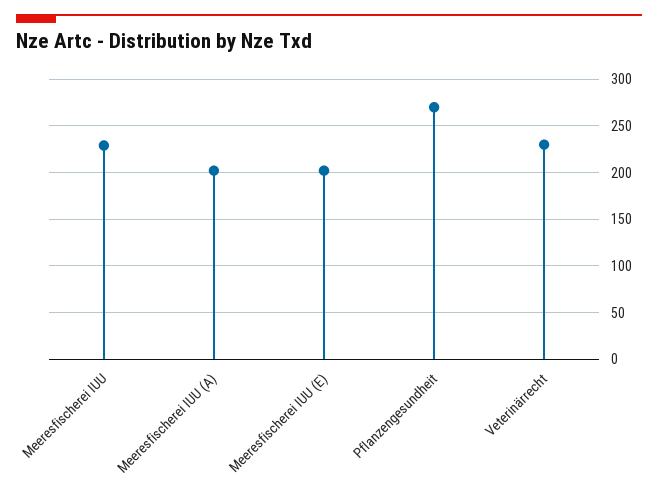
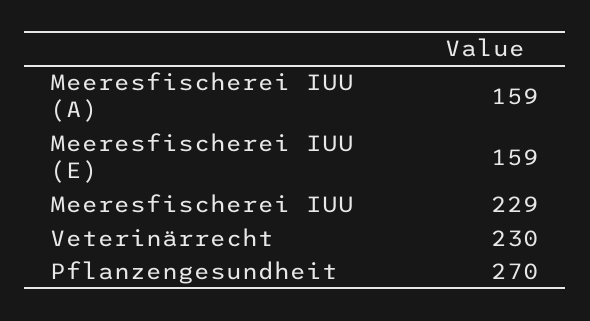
Meeresfischerei IUU (A): 200 -> 159
Meeresfischerei IUU (E): 200 -> 159

